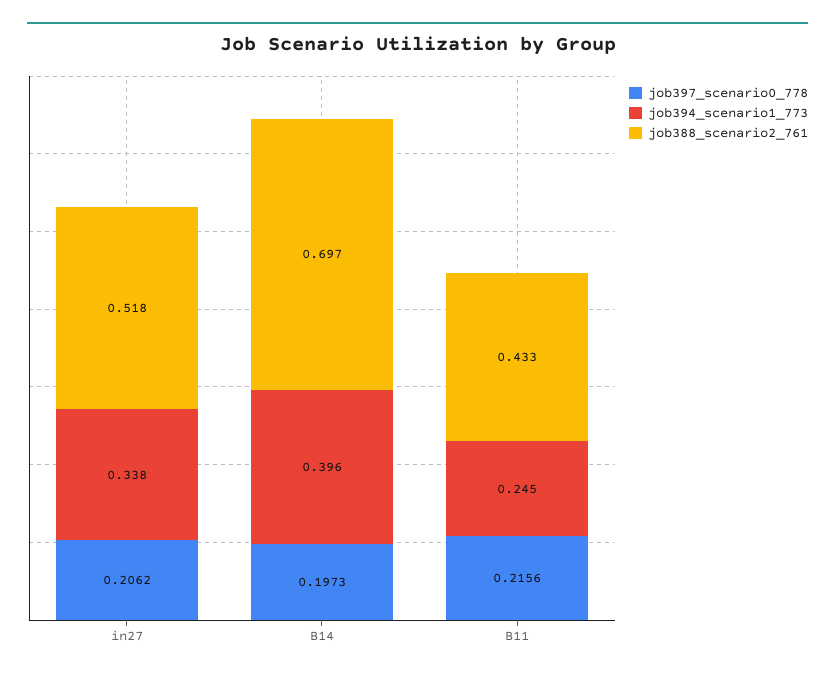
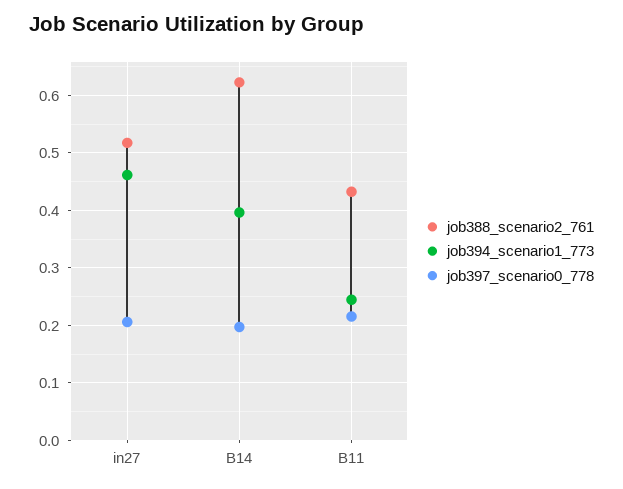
job394_scenario1_773, in27: 0.338 -> 0.46
job388_scenario2_761, B14: 0.697 -> 0.62

